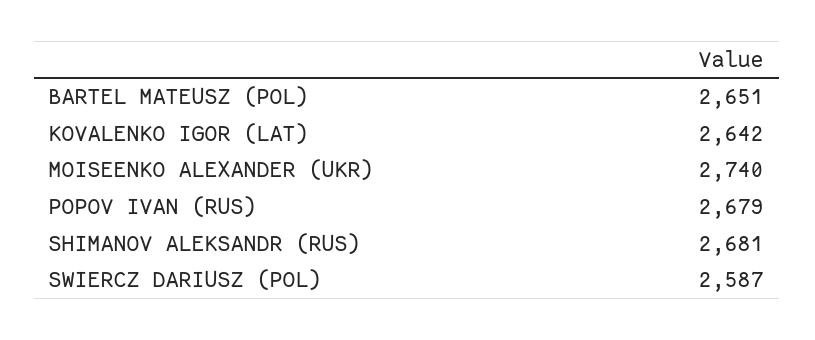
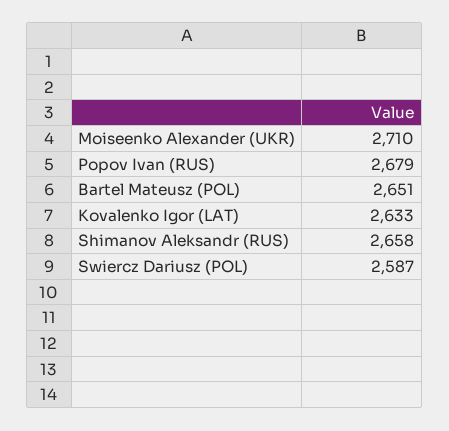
KOVALENKO IGOR (LAT): 2642 -> 2633
MOISEENKO ALEXANDER (UKR): 2740 -> 2710
SHIMANOV ALEKSANDR (RUS): 2681 -> 2658

